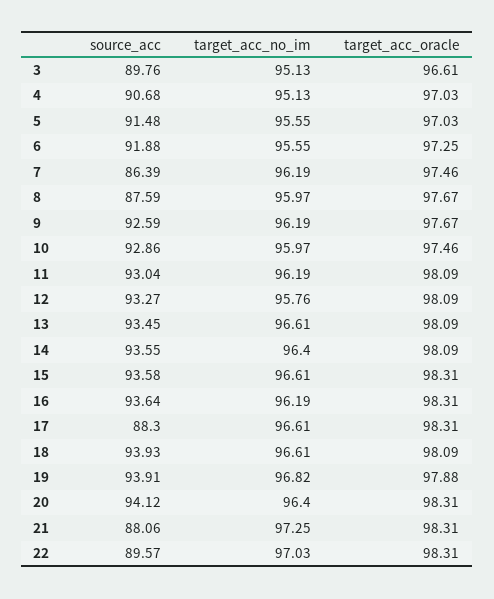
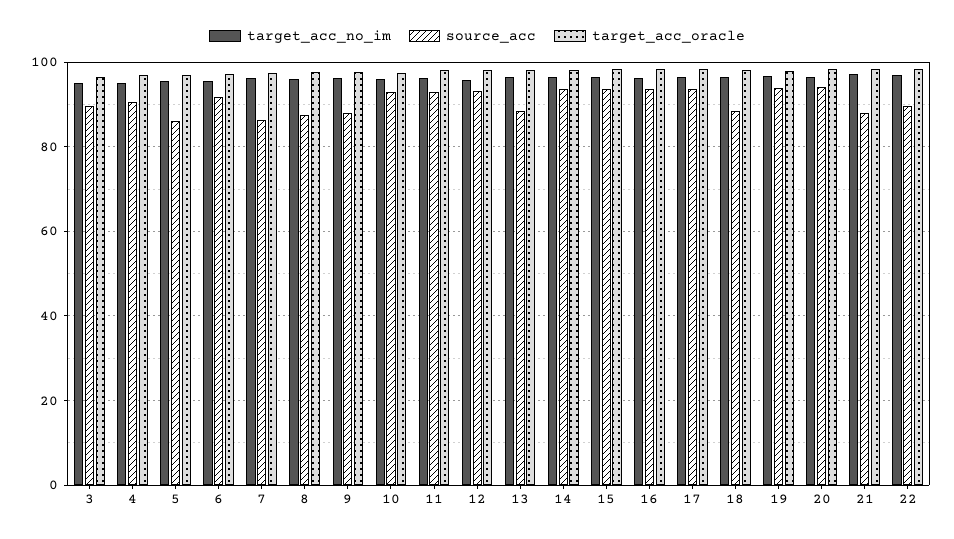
source_acc, 5: 91.48 -> 86
source_acc, 9: 92.59 -> 88
source_acc, 13: 93.45 -> 88
source_acc, 17: 88.3 -> 94
source_acc, 18: 93.93 -> 88

